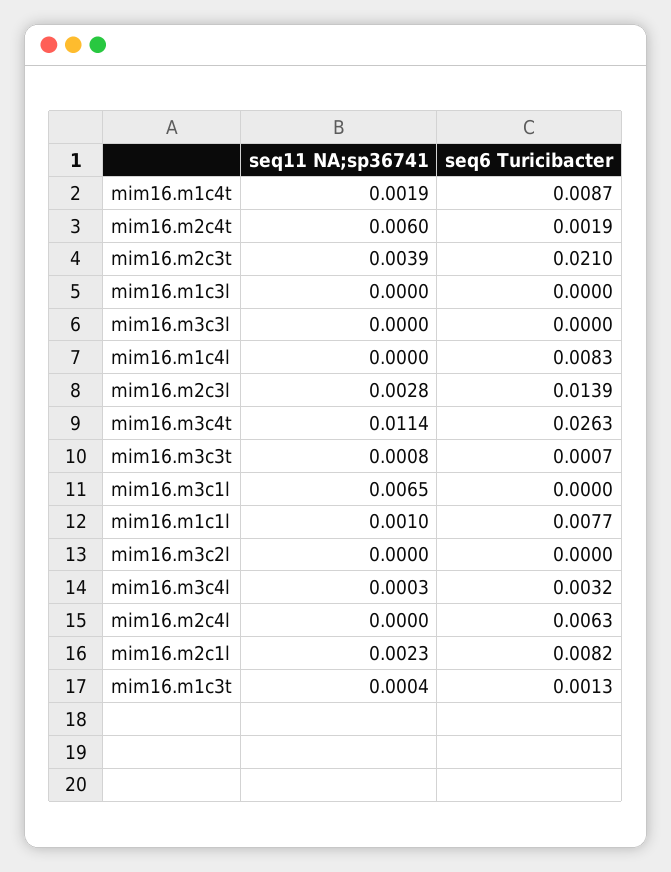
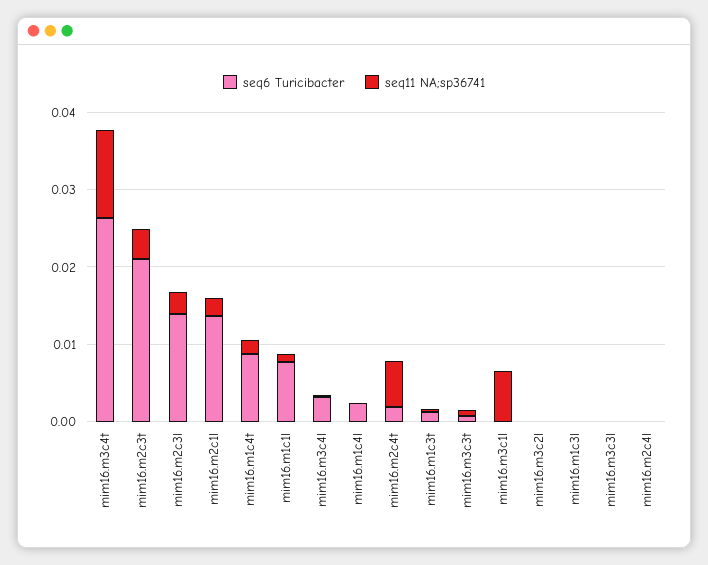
seq6 Turicibacter, mim16.m1c4l: 0.0083 -> 0.002
seq6 Turicibacter, mim16.m2c4l: 0.0063 -> 0
seq6 Turicibacter, mim16.m2c1l: 0.0082 -> 0.014

